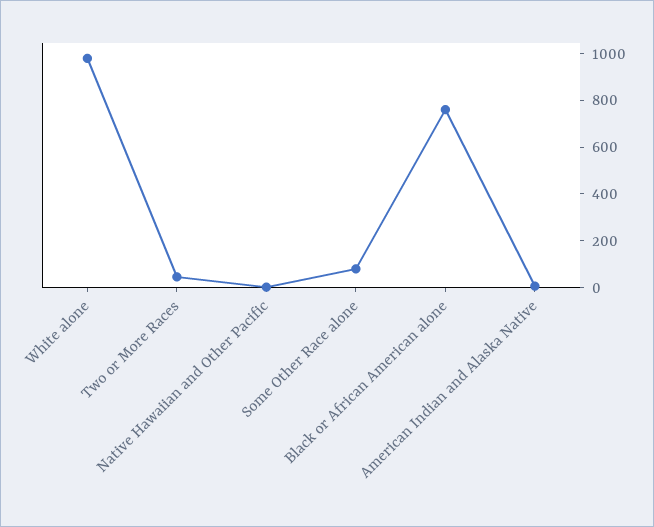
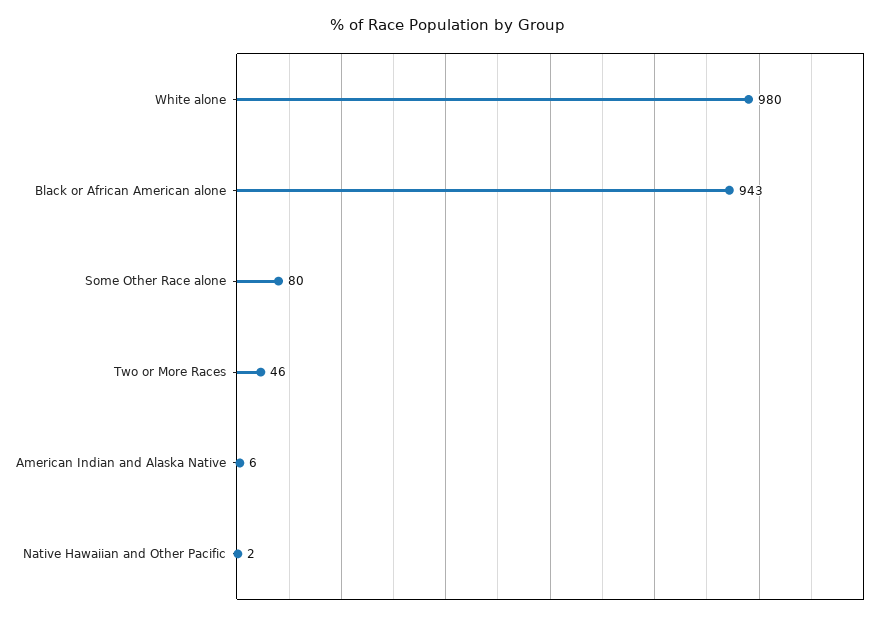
Black or African American alone: 750 -> 943

